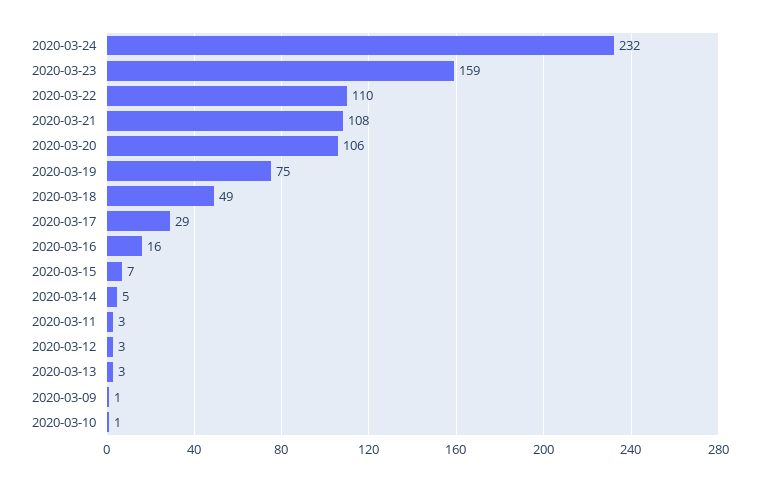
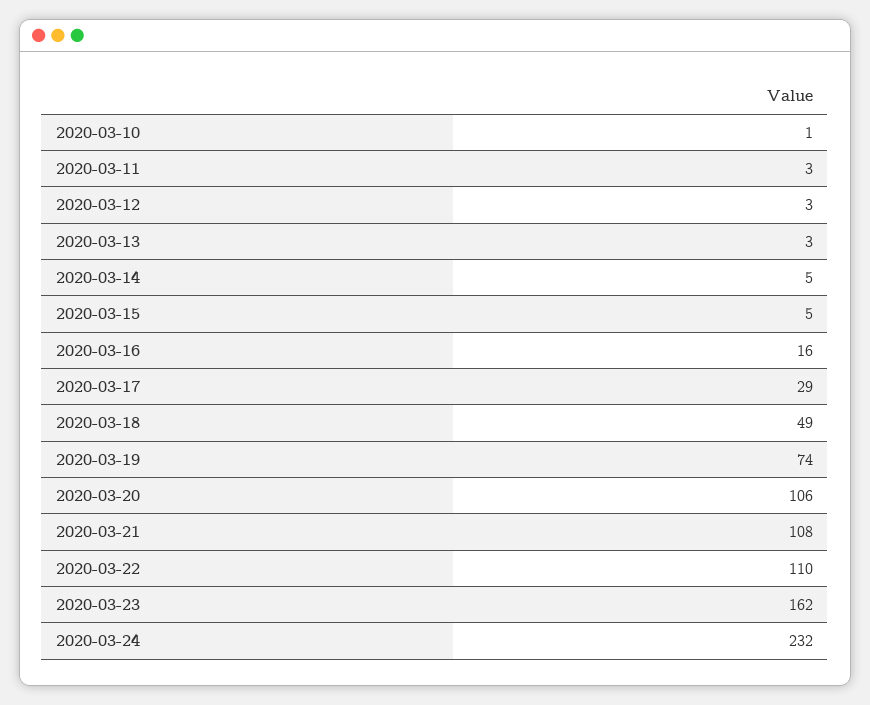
2020-03-23: 159 -> 162
2020-03-19: 75 -> 74
2020-03-15: 7 -> 5
2020-03-09: 1 -> none

